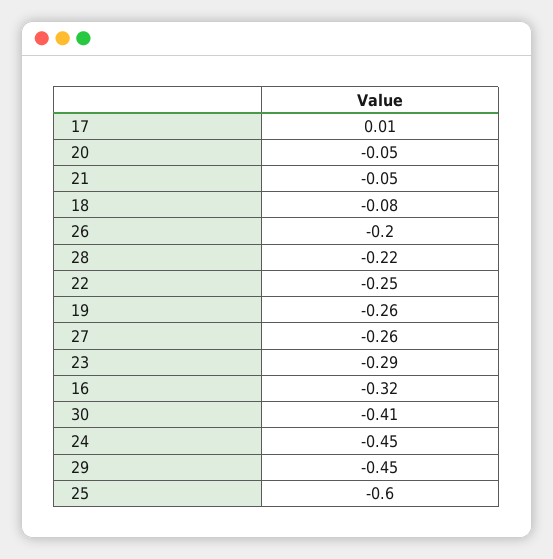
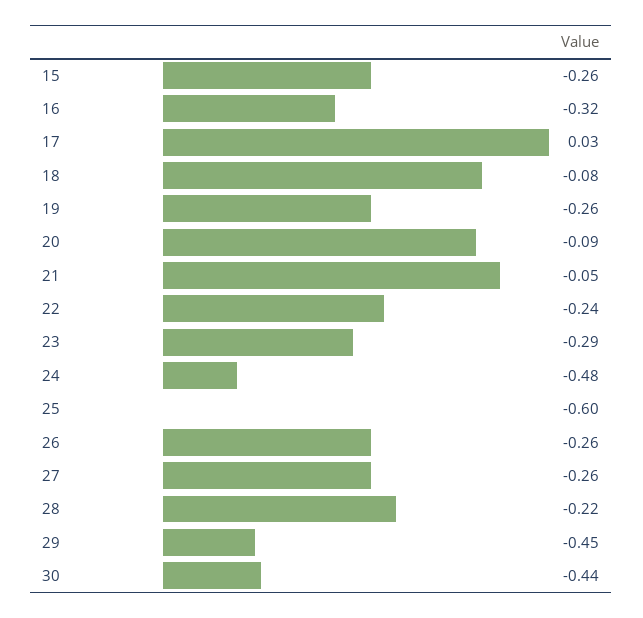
17: 0.01 -> 0.03
20: -0.05 -> -0.09
26: -0.2 -> -0.26
22: -0.25 -> -0.24
30: -0.41 -> -0.44
24: -0.45 -> -0.48
15: none -> -0.26

